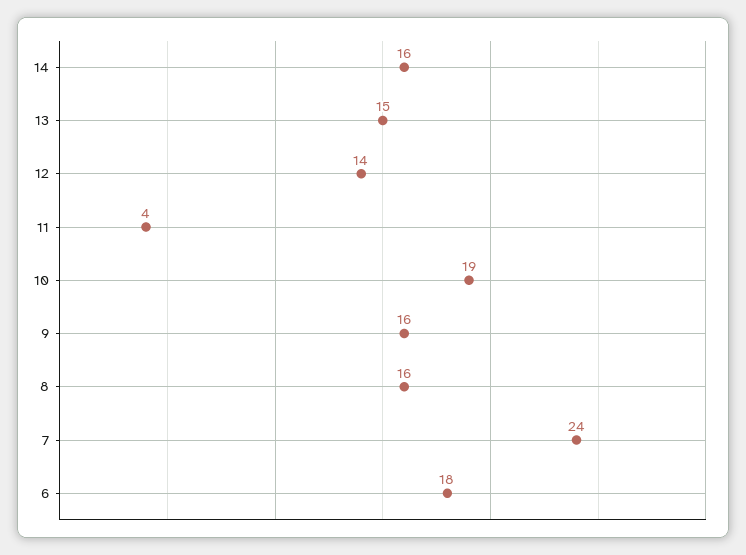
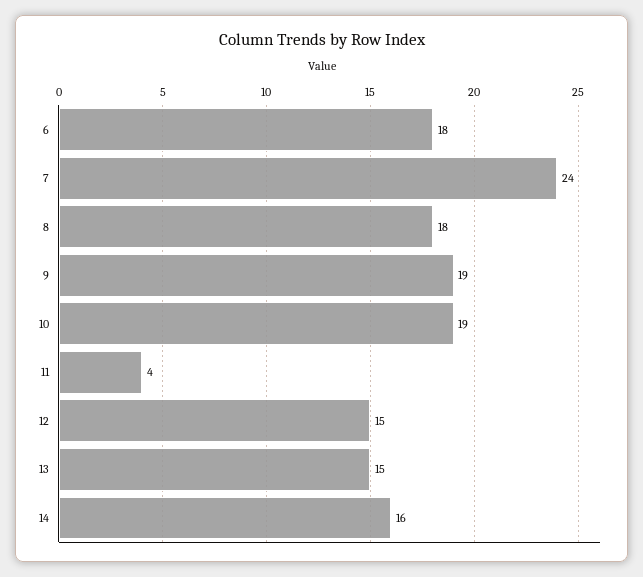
12: 14 -> 15
9: 16 -> 19
8: 16 -> 18

